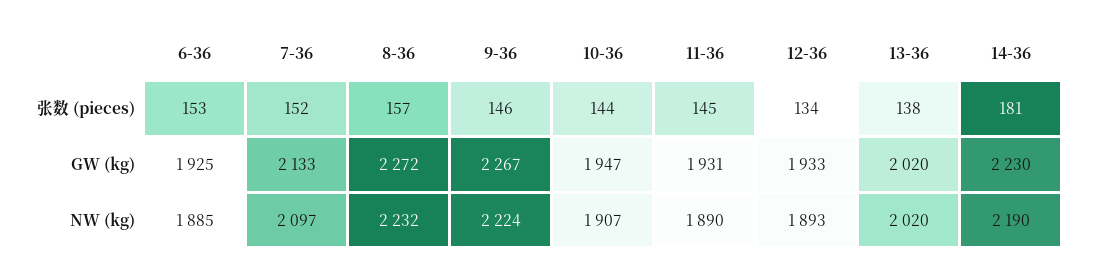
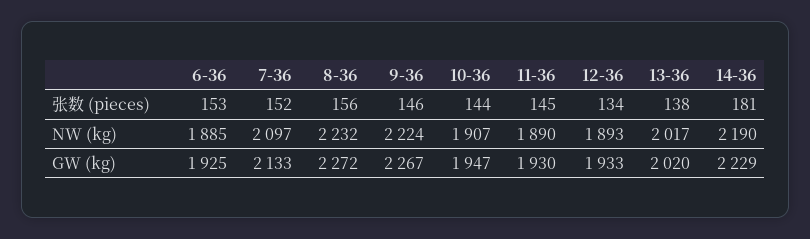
8-36, 张数 (pieces): 157 -> 156
11-36, GW (kg): 1931 -> 1930
14-36, GW (kg): 2230 -> 2229
13-36, NW (kg): 2020 -> 2017

